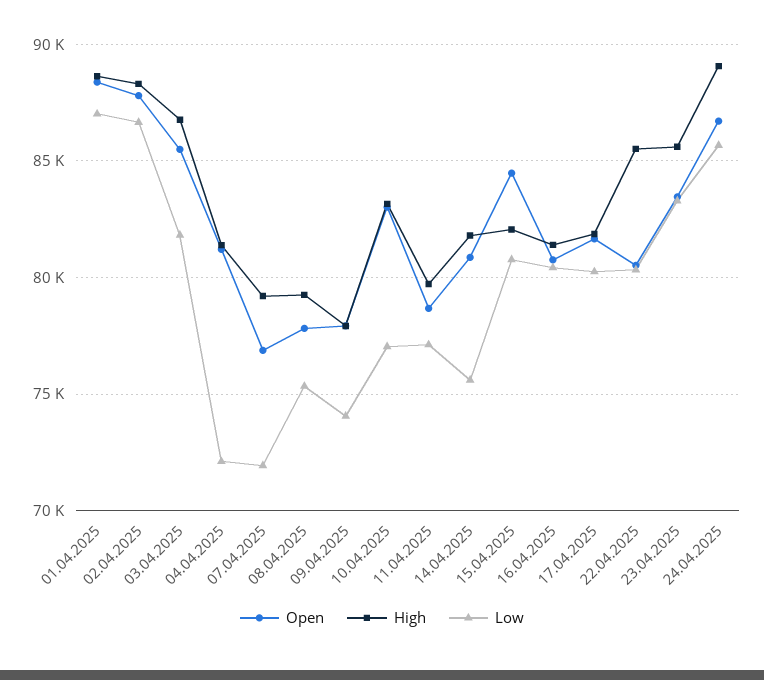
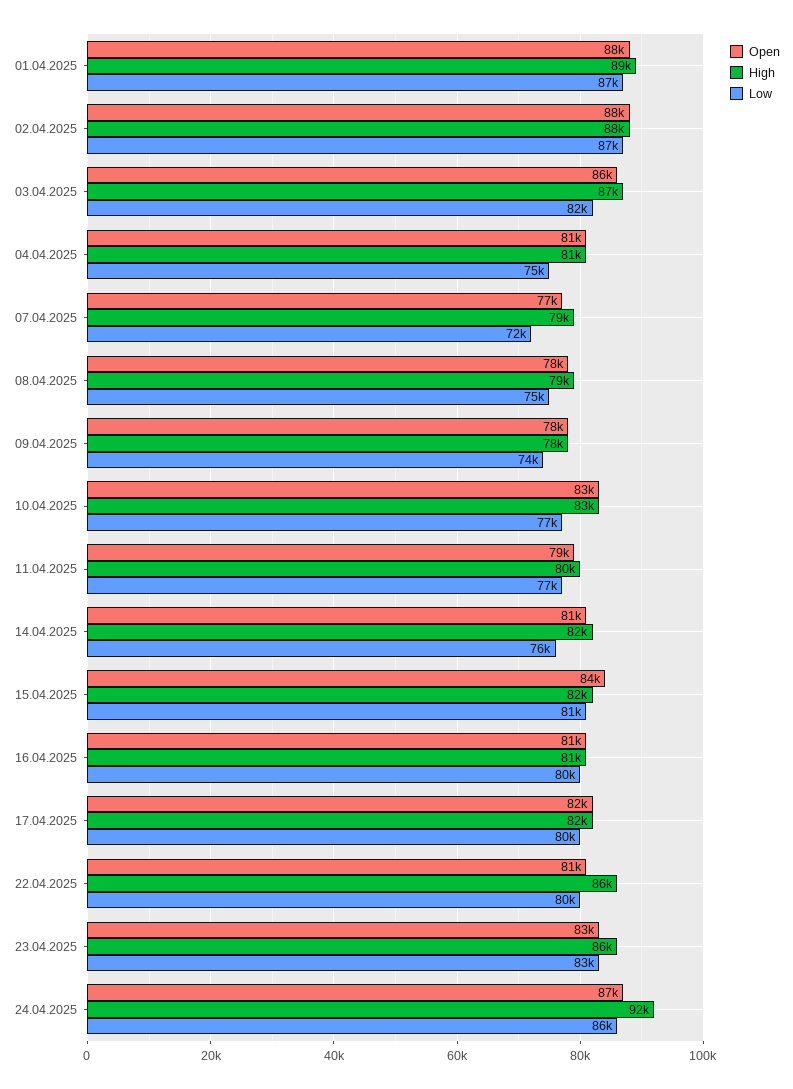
Low, 04.04.2025: 72000 -> 75000
High, 24.04.2025: 89000 -> 92000

